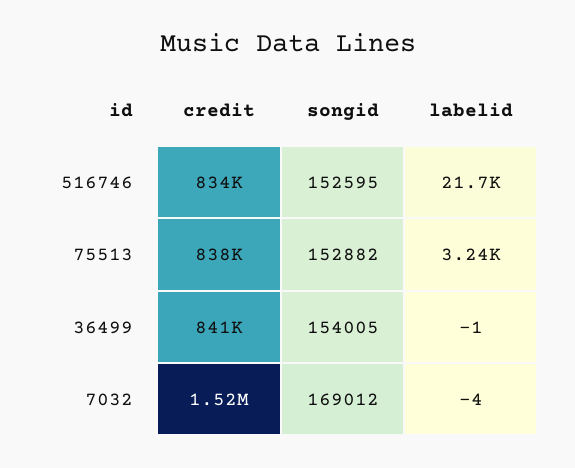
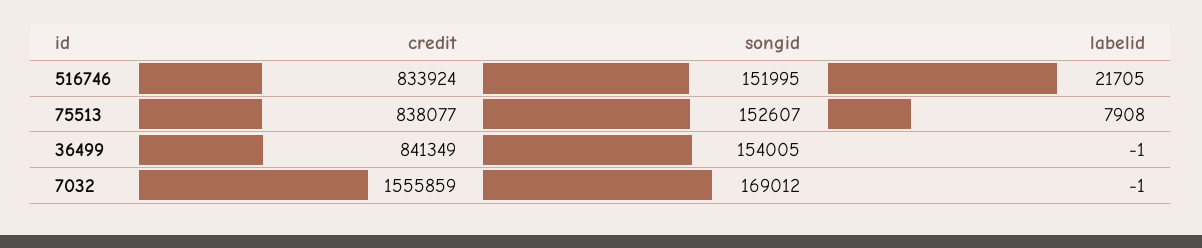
songid, 516746: 152595 -> 151995
songid, 75513: 152882 -> 152607
labelid, 75513: 3240 -> 7908
credit, 7032: 1520000 -> 1555859
labelid, 7032: -4 -> -1

